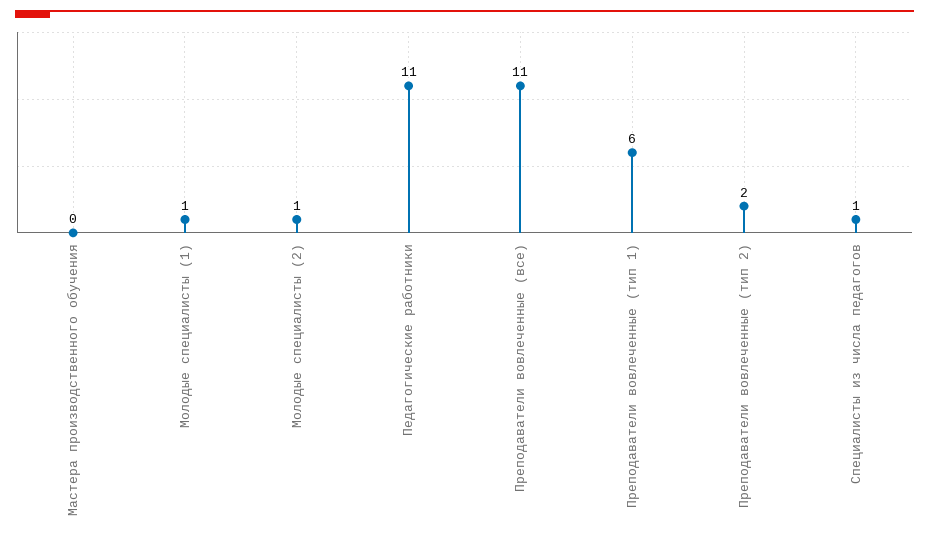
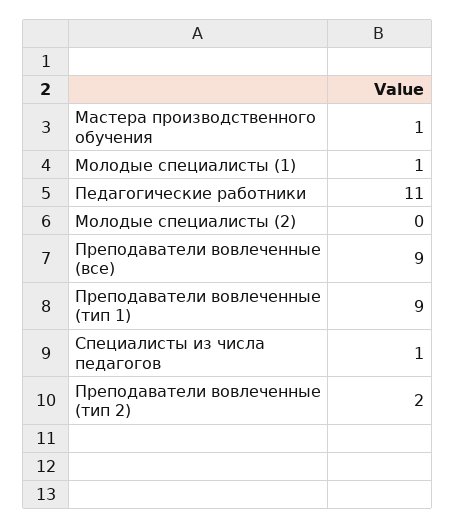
Мастера производственного обучения: 0 -> 1
Молодые специалисты (2): 1 -> 0
Преподаватели вовлеченные (все): 11 -> 9
Преподаватели вовлеченные (тип 1): 6 -> 9

